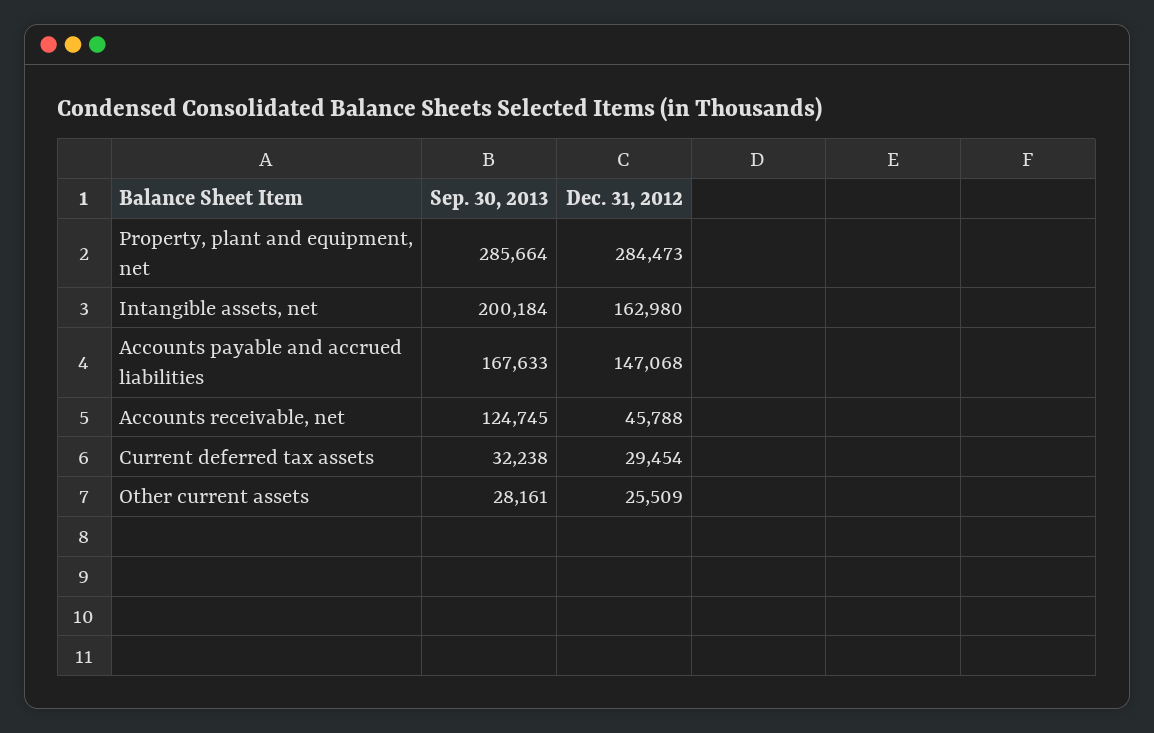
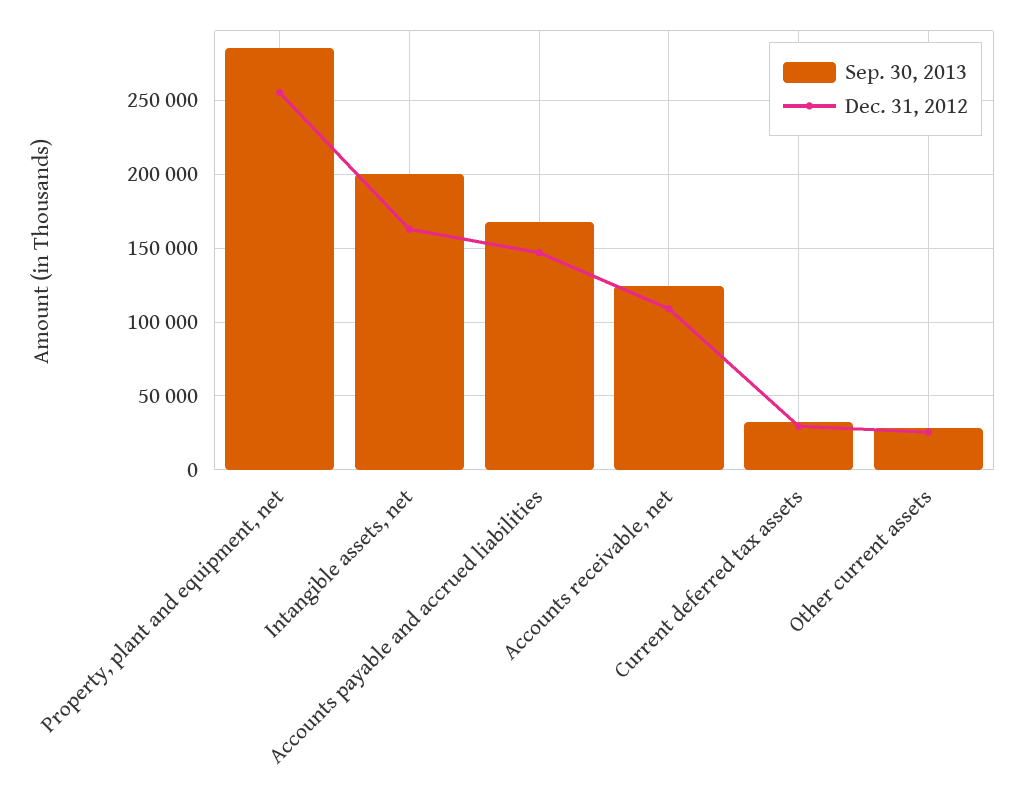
Dec. 31, 2012, Property, plant and equipment, net: 284473 -> 255000
Dec. 31, 2012, Accounts receivable, net: 45788 -> 110000

